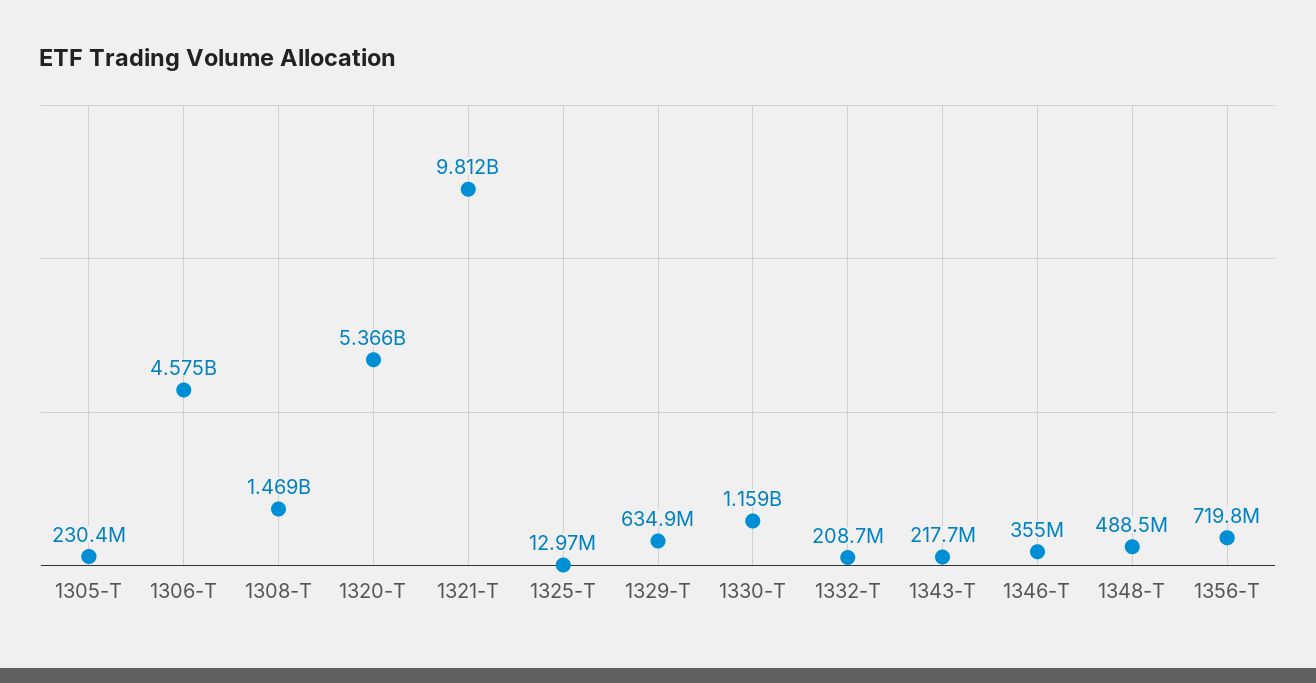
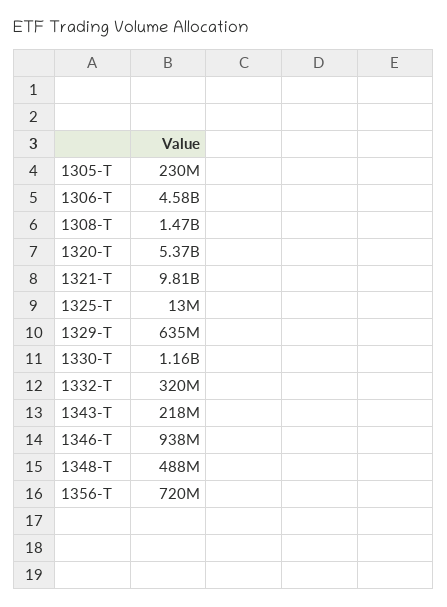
1332-T: 208700000 -> 320000000
1346-T: 355000000 -> 938000000

